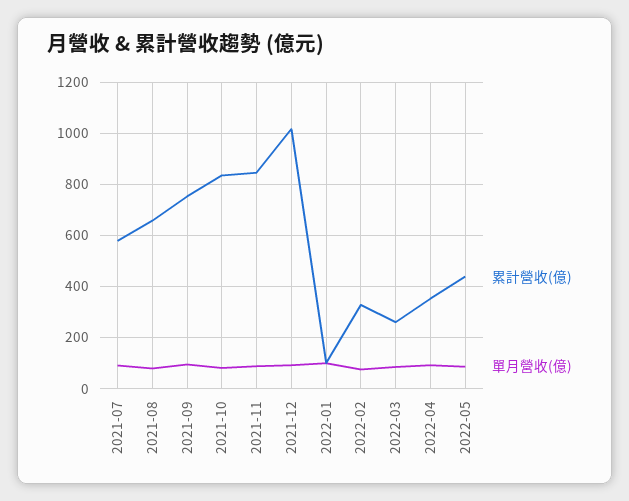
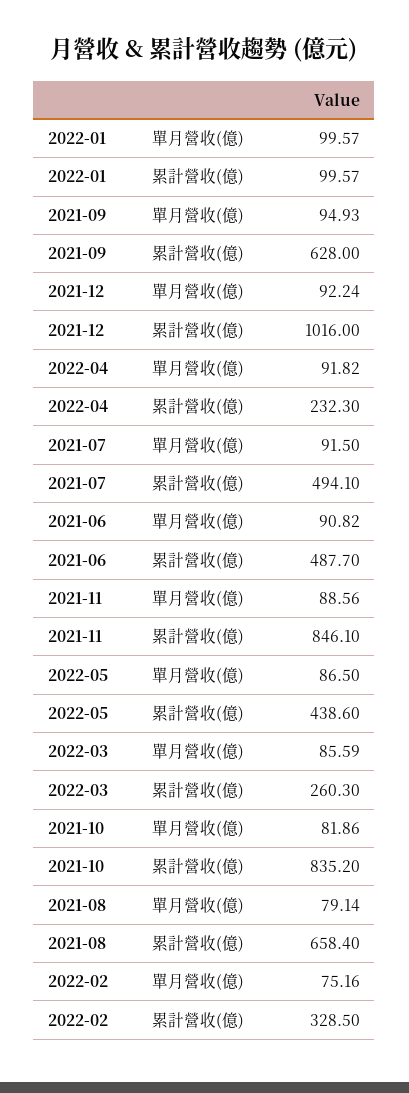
累計營收(億), 2021-07: 575 -> 494.1
累計營收(億), 2021-09: 750 -> 628
累計營收(億), 2022-04: 350 -> 232.3
單月營收(億), 2021-06: none -> 90.82
累計營收(億), 2021-06: none -> 487.7

